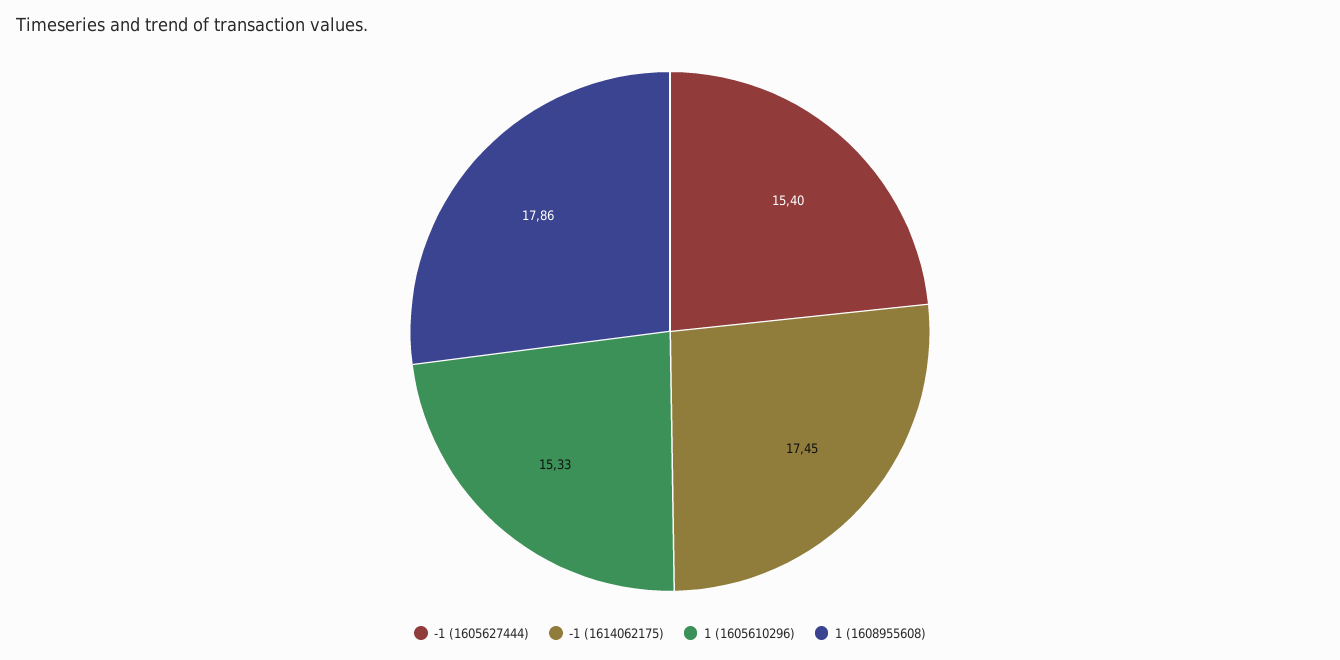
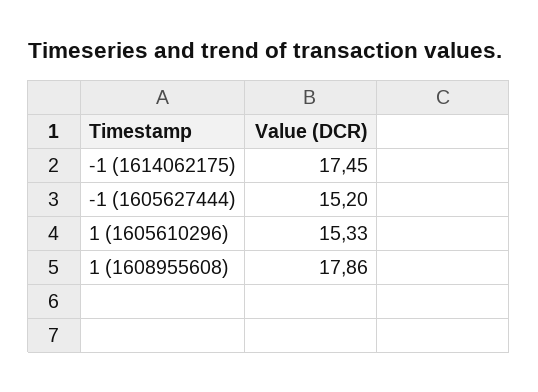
-1 (1605627444): 15.4 -> 15.2

